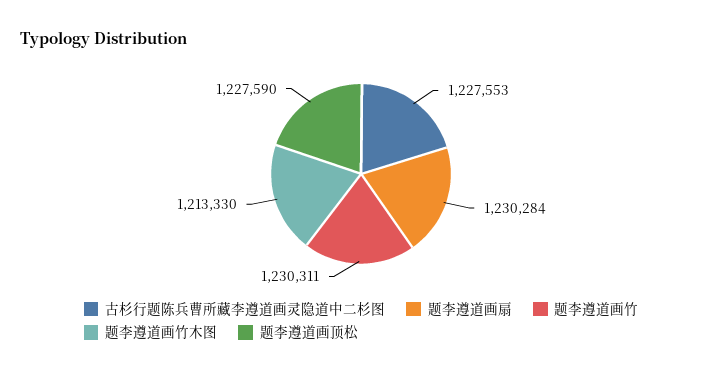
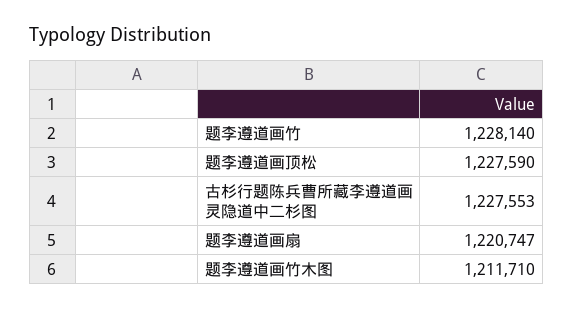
题李遵道画扇: 1230284 -> 1220747
题李遵道画竹: 1230311 -> 1228140
题李遵道画竹木图: 1213330 -> 1211710

